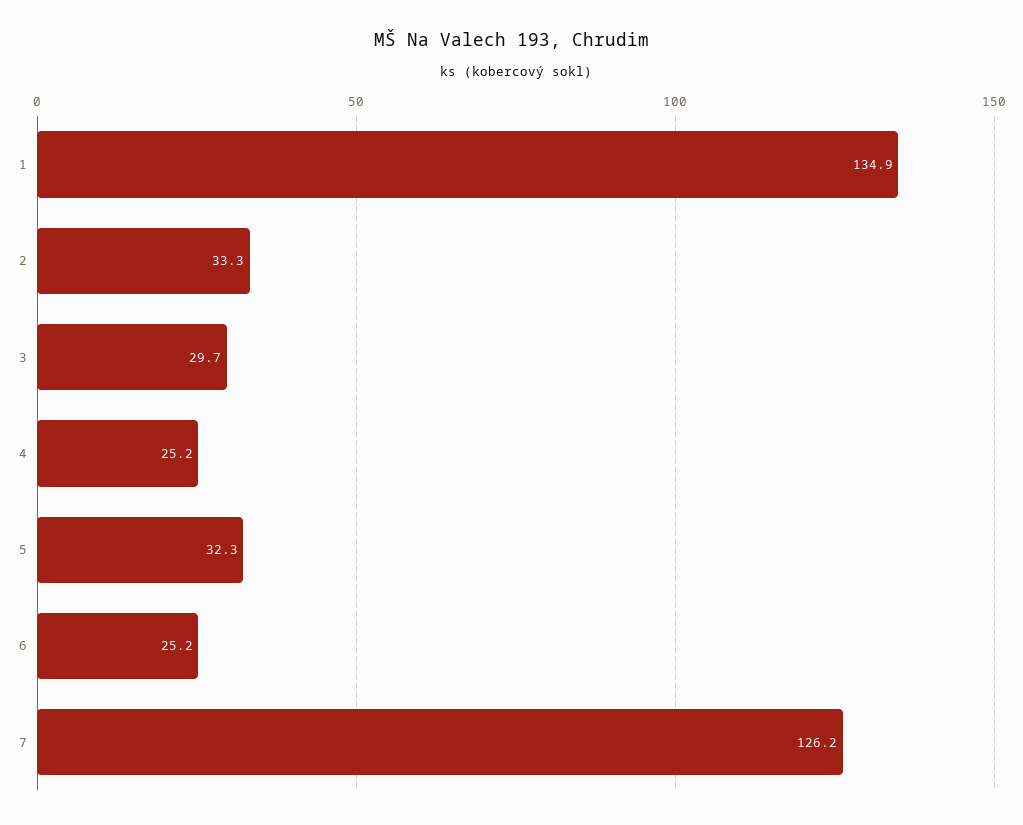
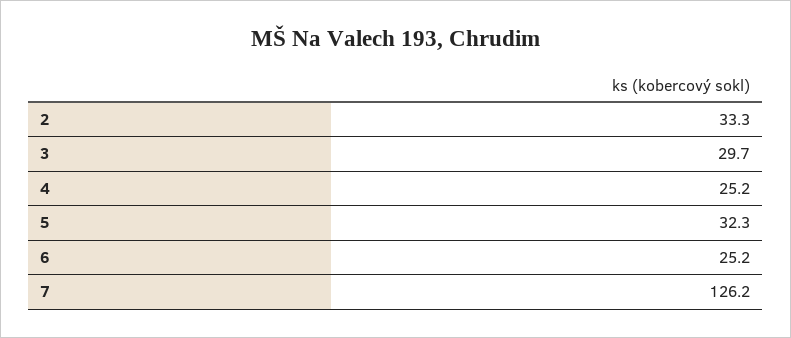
1: 134.9 -> none

